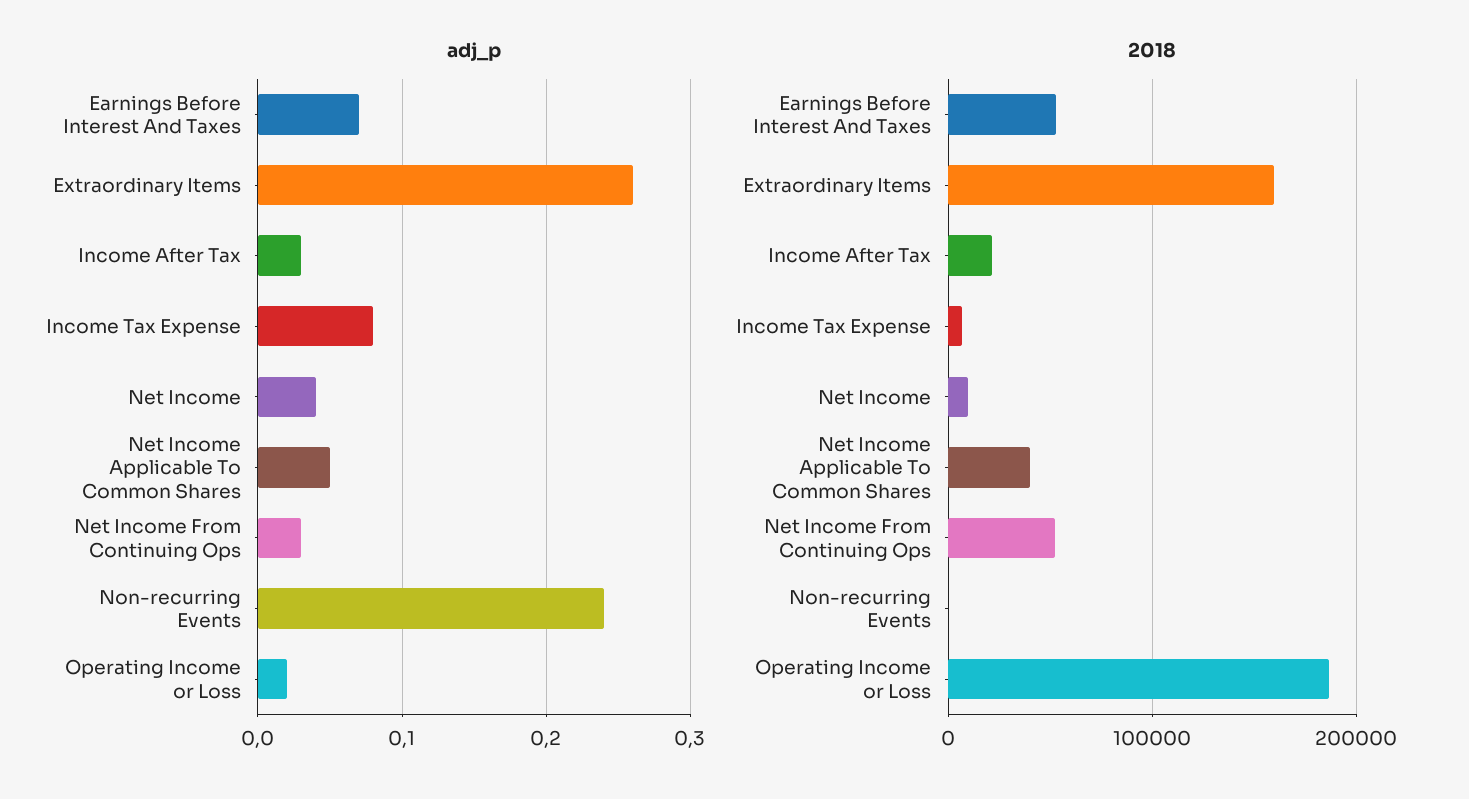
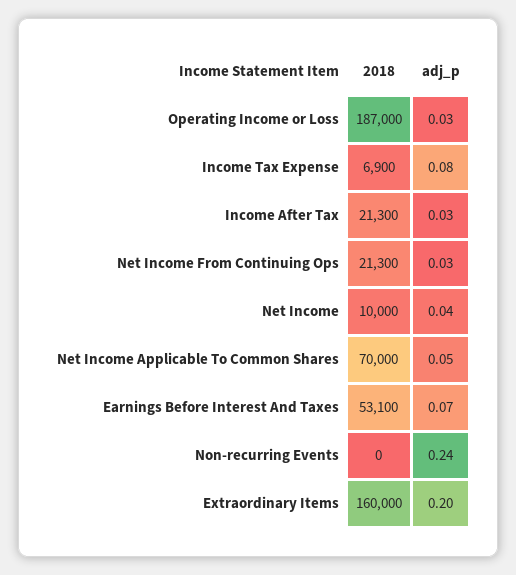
adj_p, Extraordinary Items: 0.26 -> 0.2
adj_p, Operating Income or Loss: 0.02 -> 0.03
2018, Net Income Applicable To Common Shares: 40000 -> 70000
2018, Net Income From Continuing Ops: 50000 -> 21300

